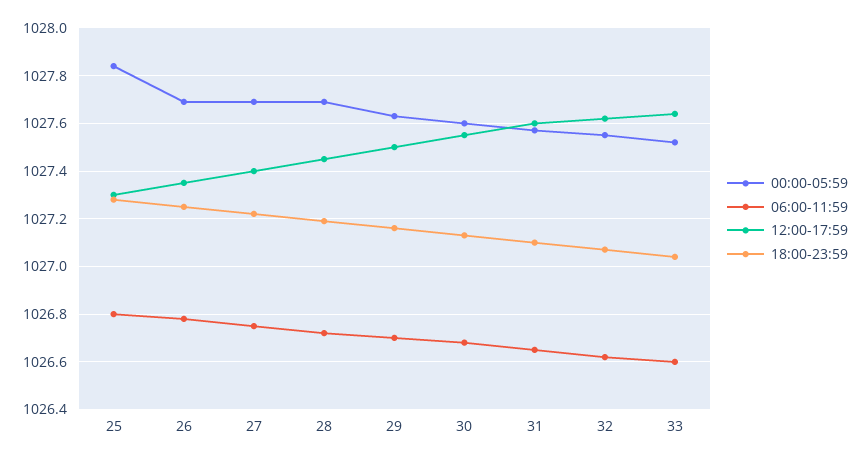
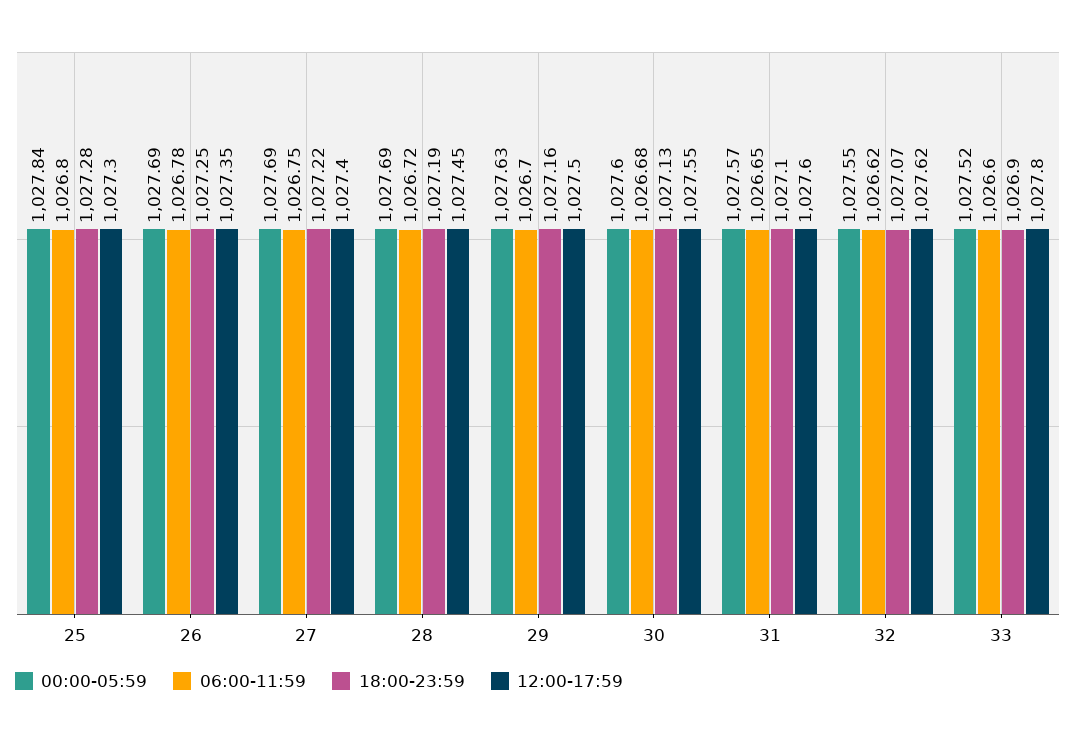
12:00-17:59, 33: 1027.65 -> 1027.8
18:00-23:59, 33: 1027.05 -> 1026.9

